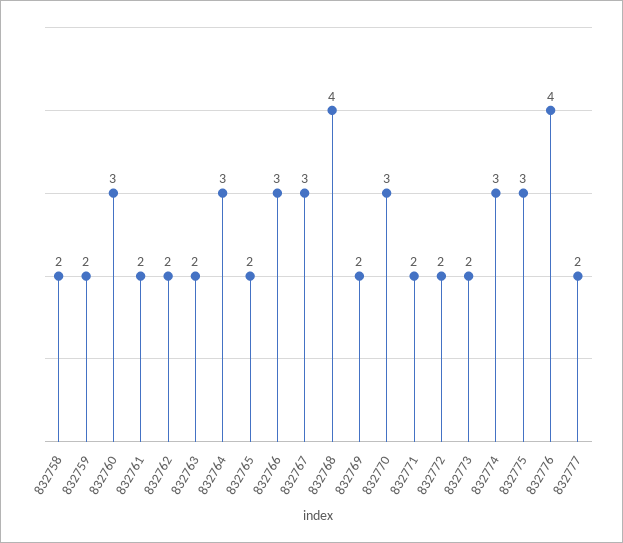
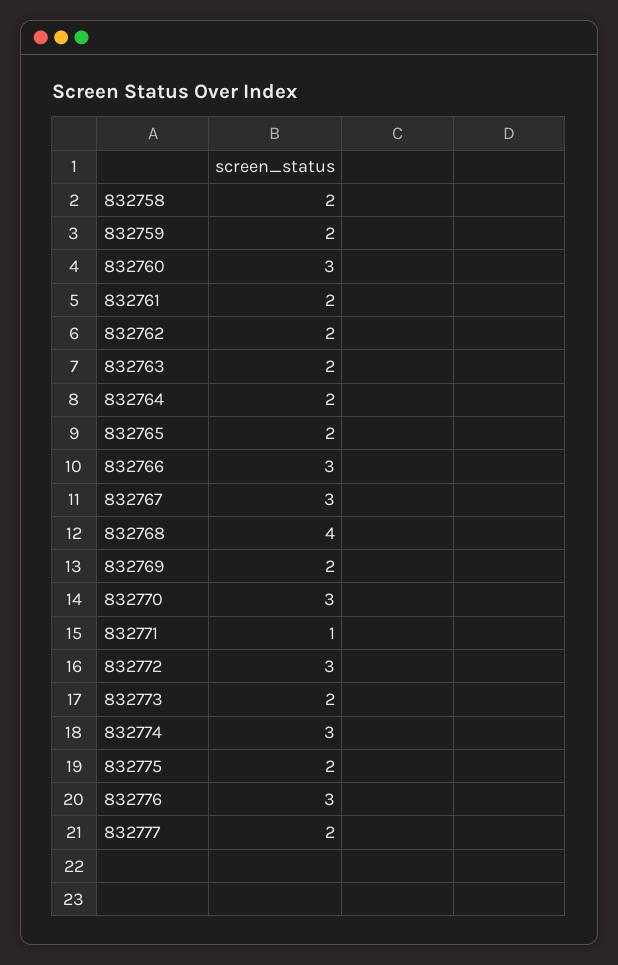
832764: 3 -> 2
832771: 2 -> 1
832772: 2 -> 3
832775: 3 -> 2
832776: 4 -> 3

